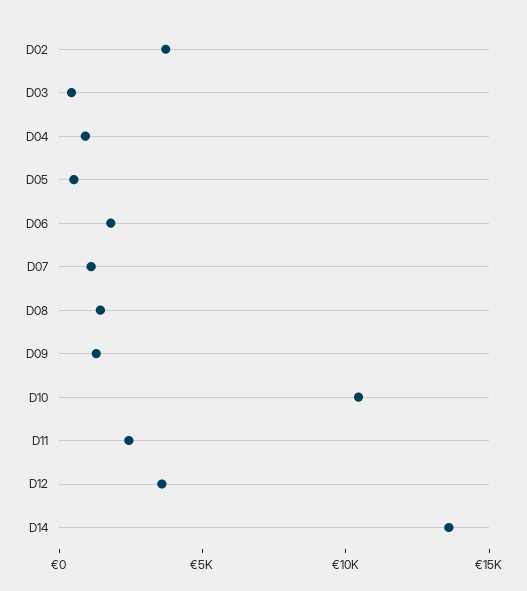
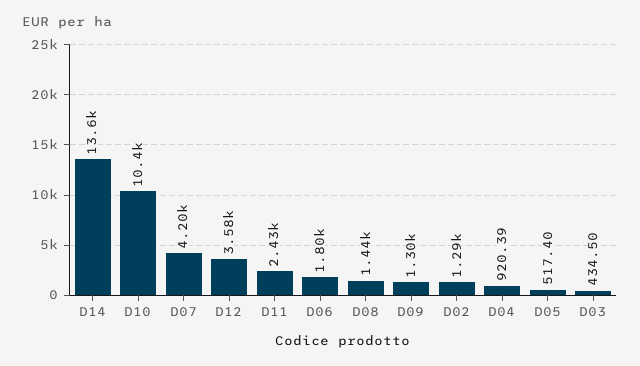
D02: 4000 -> 1290
D07: 1000 -> 4200

